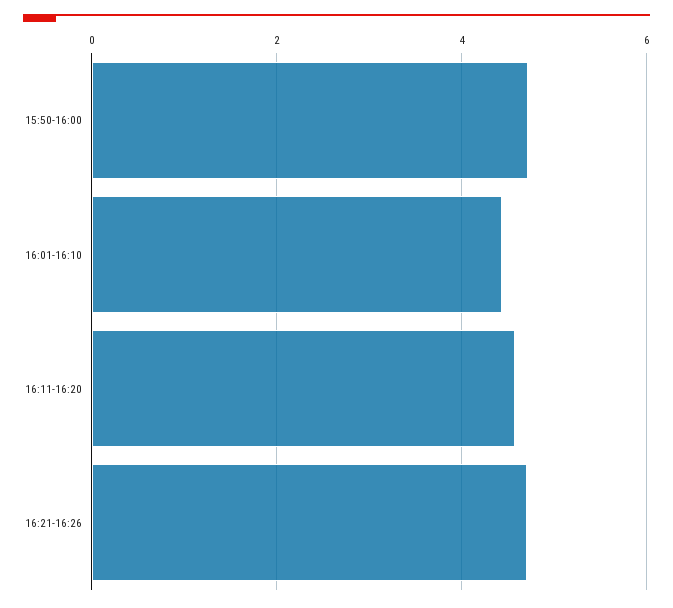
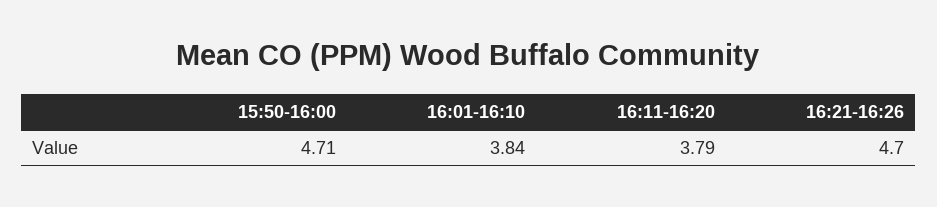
16:01-16:10: 4.4 -> 3.84
16:11-16:20: 4.6 -> 3.79

